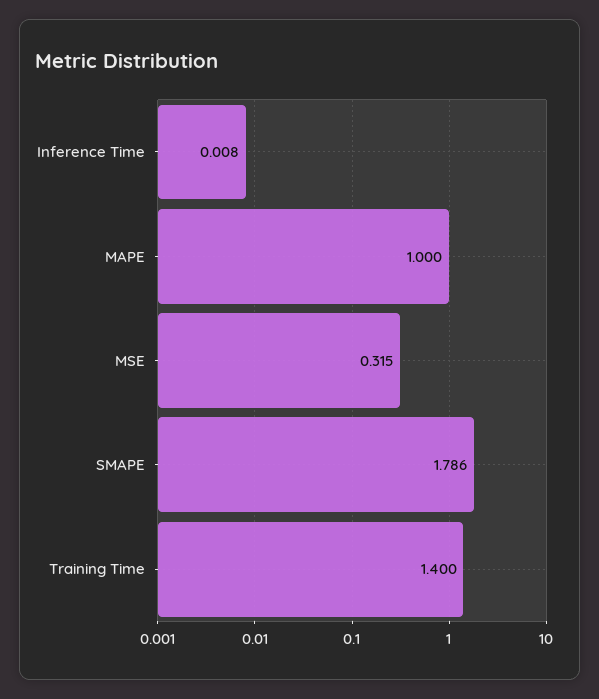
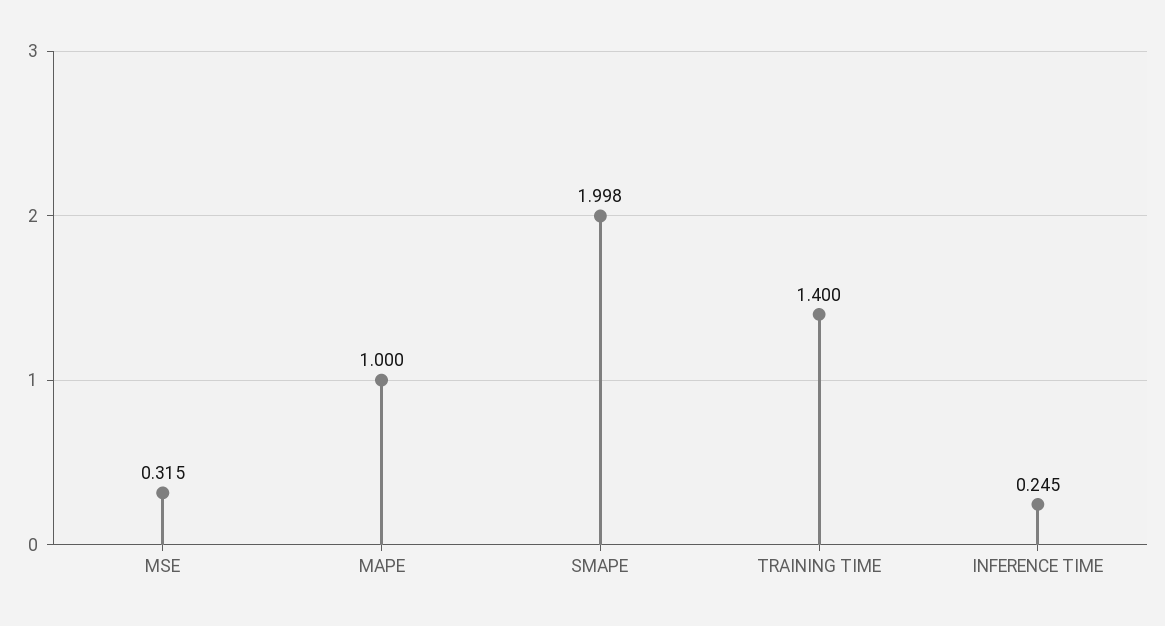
Inference Time: 0.008 -> 0.245
SMAPE: 1.786 -> 1.998

